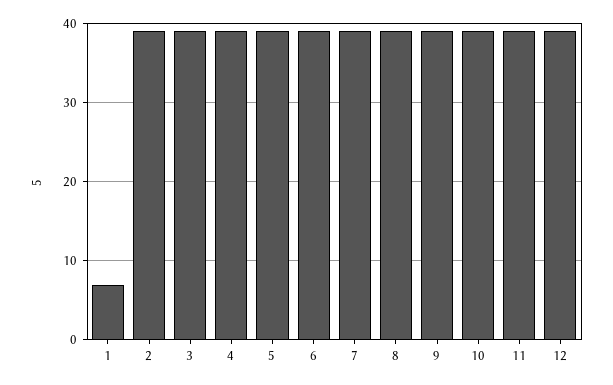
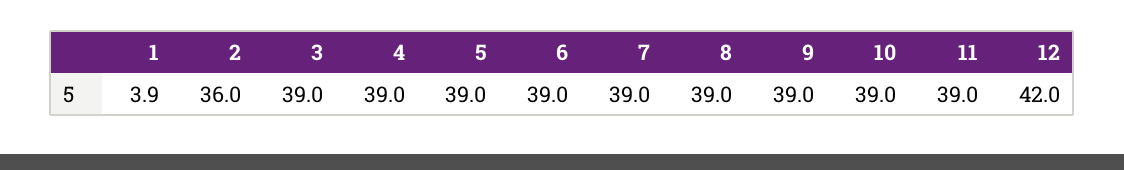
1: 7 -> 3.9
2: 39 -> 36
12: 39 -> 42

